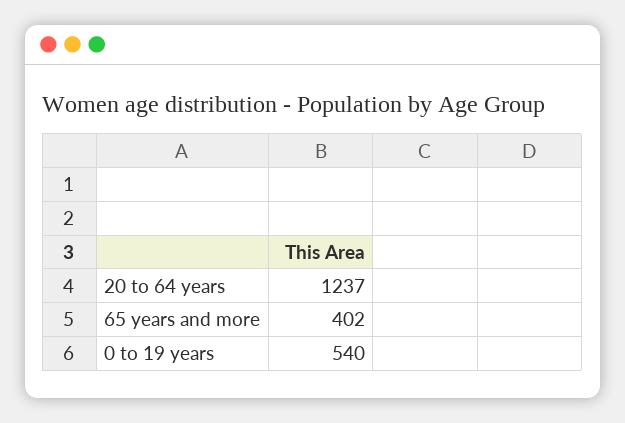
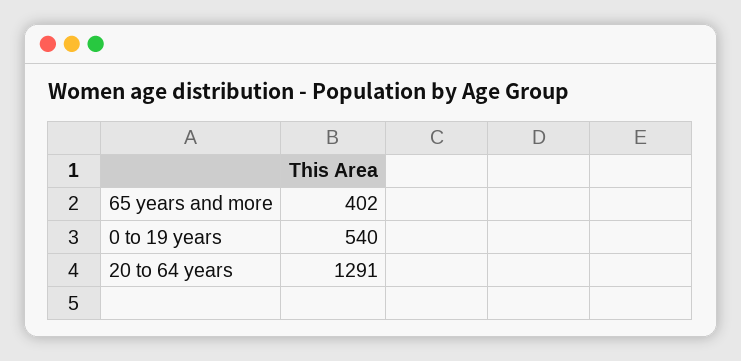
20 to 64 years: 1237 -> 1291

